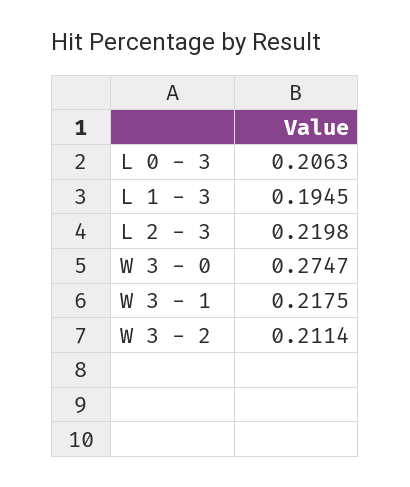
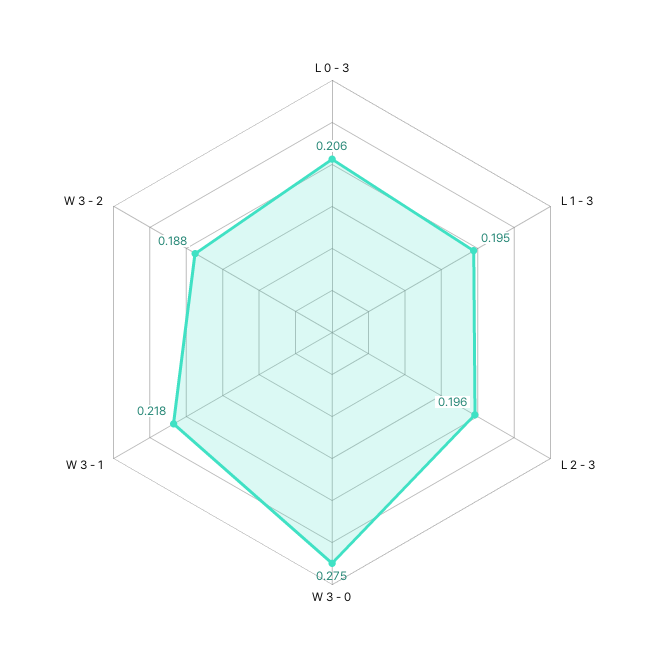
L 2 - 3: 0.2198 -> 0.196
W 3 - 2: 0.2114 -> 0.188

